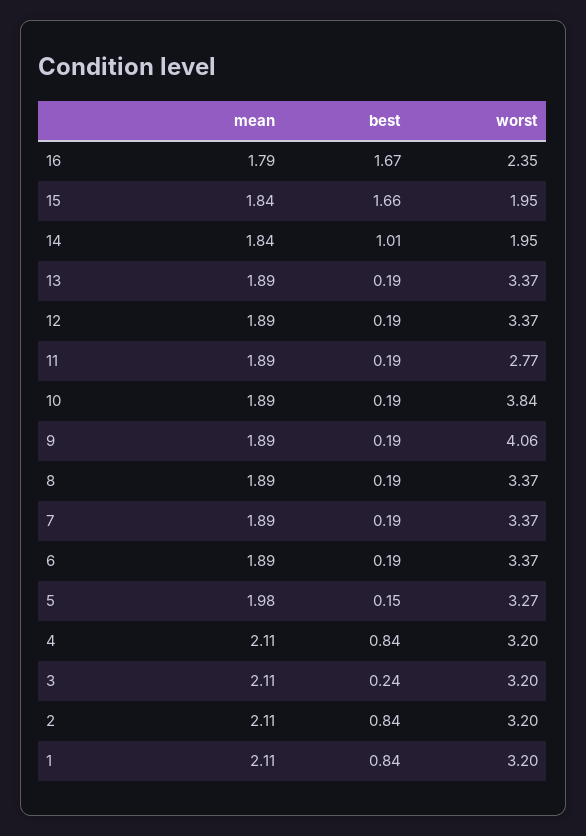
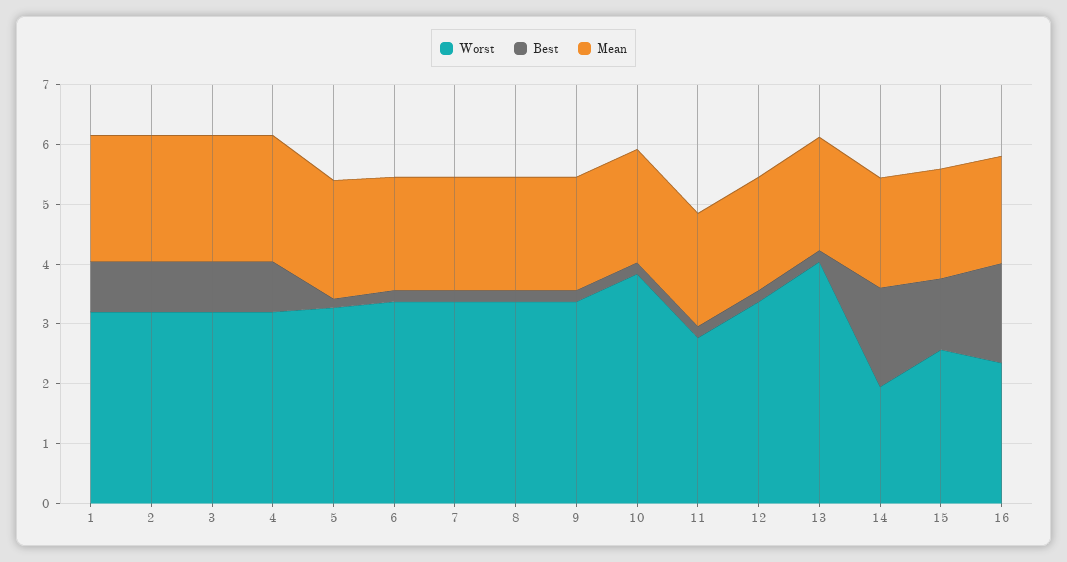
best, 15: 1.66 -> 1.2
worst, 15: 1.95 -> 2.6
best, 14: 1.01 -> 1.6
worst, 13: 3.37 -> 4
worst, 9: 4.06 -> 3.4
best, 3: 0.24 -> 0.8

